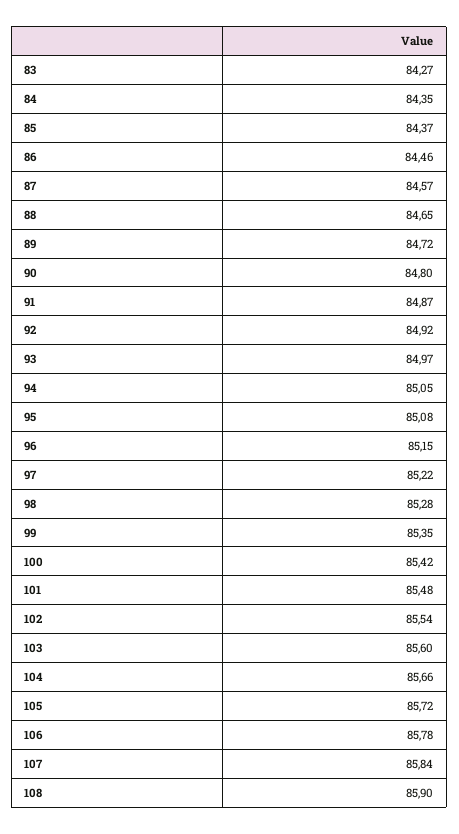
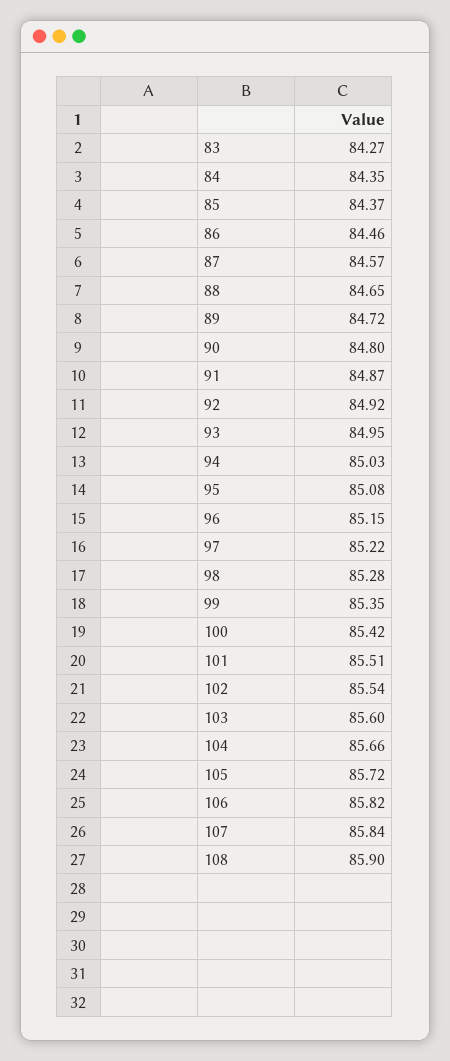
93: 84.97 -> 84.95
94: 85.05 -> 85.03
101: 85.48 -> 85.51
106: 85.78 -> 85.82

